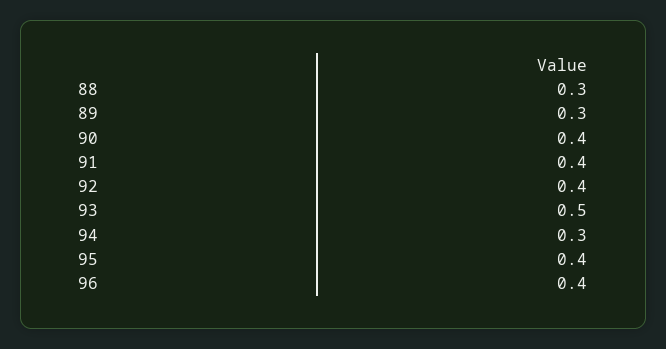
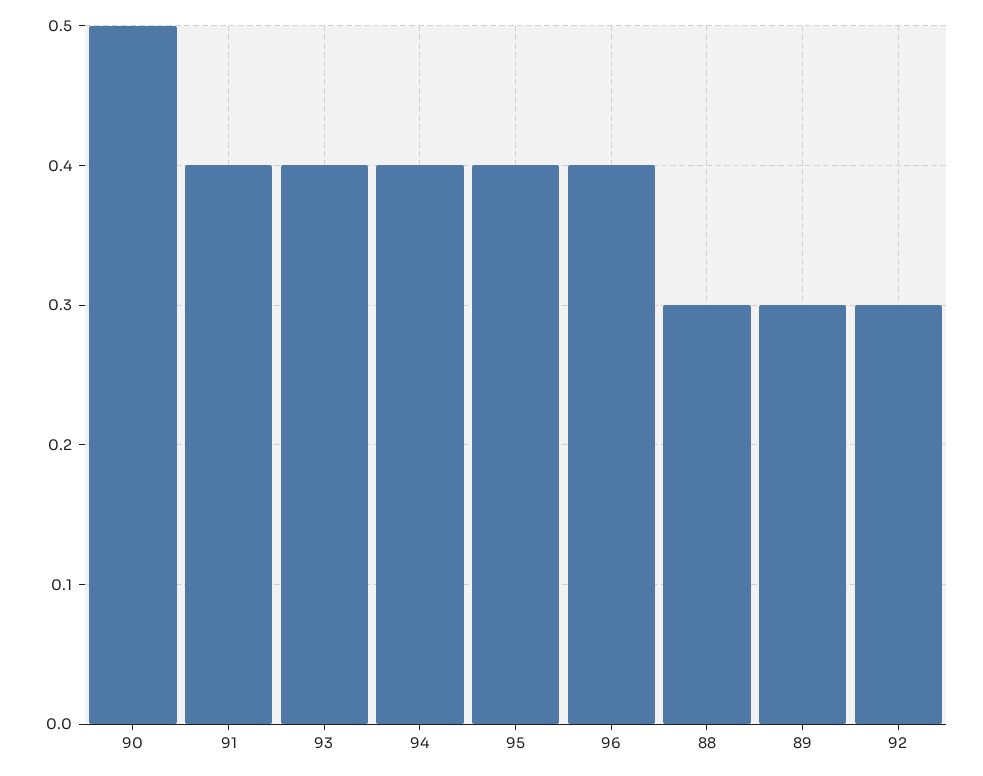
90: 0.4 -> 0.5
92: 0.4 -> 0.3
93: 0.5 -> 0.4
94: 0.3 -> 0.4

